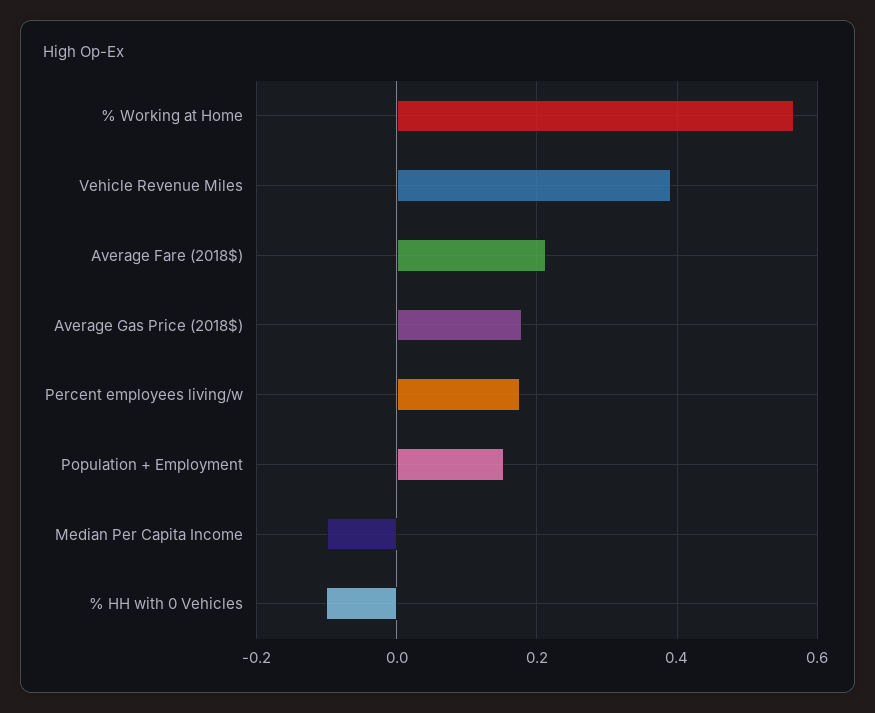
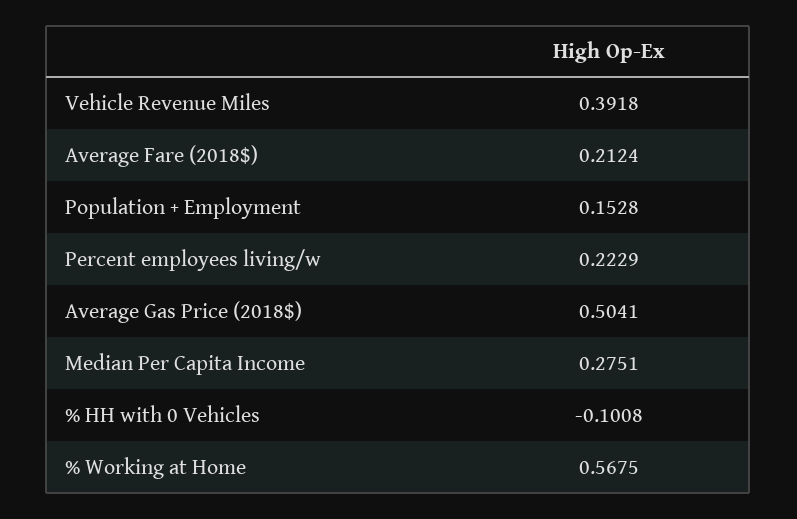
Average Gas Price (2018$): 0.18 -> 0.5041
Percent employees living/w: 0.18 -> 0.2229
Median Per Capita Income: -0.1 -> 0.2751

